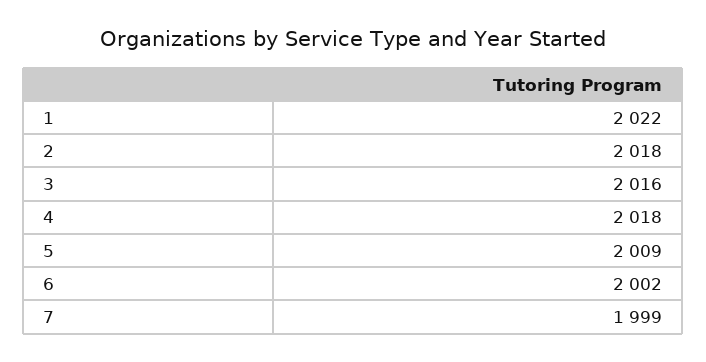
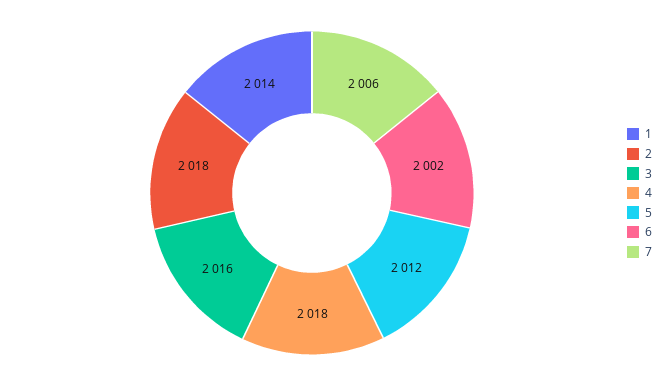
1: 2022 -> 2014
5: 2009 -> 2012
7: 1999 -> 2006

